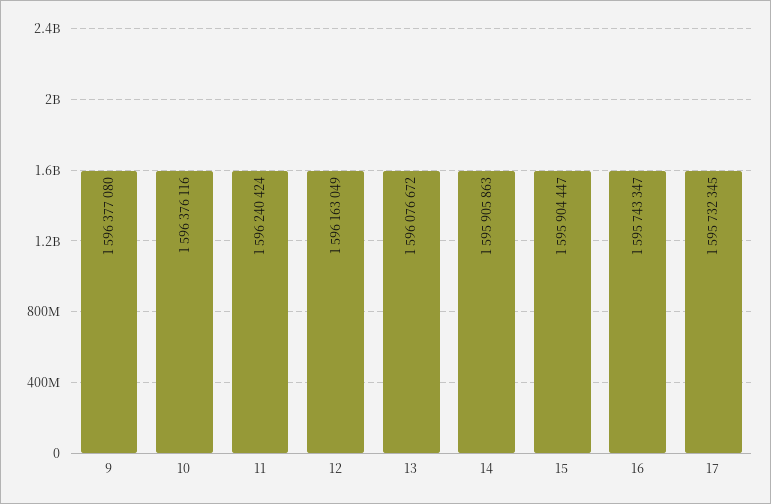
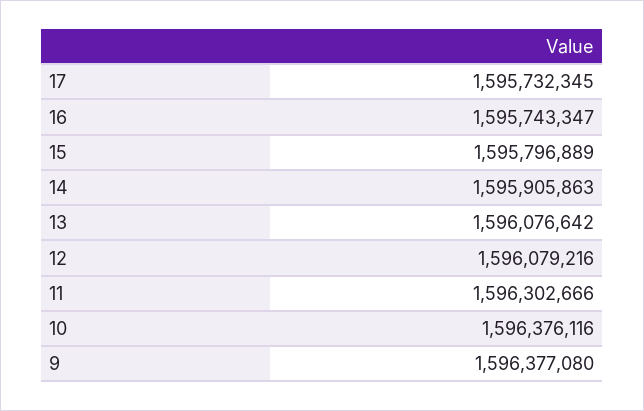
11: 1596240424 -> 1596302666
12: 1596163049 -> 1596079216
13: 1596076672 -> 1596076642
15: 1595904447 -> 1595796889

